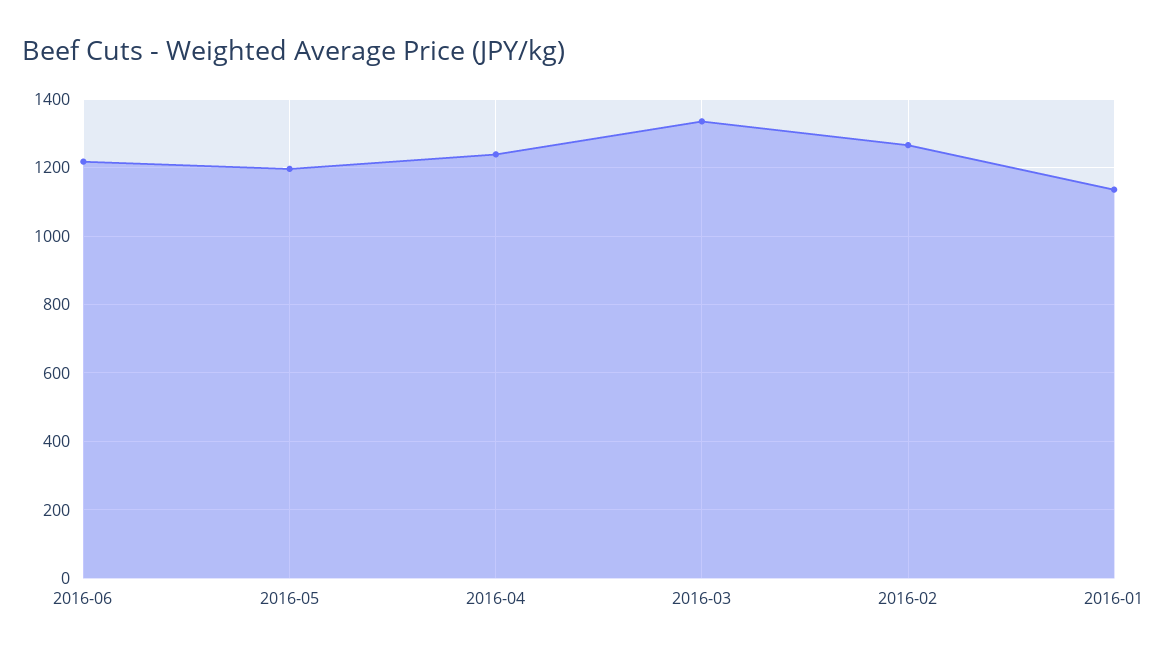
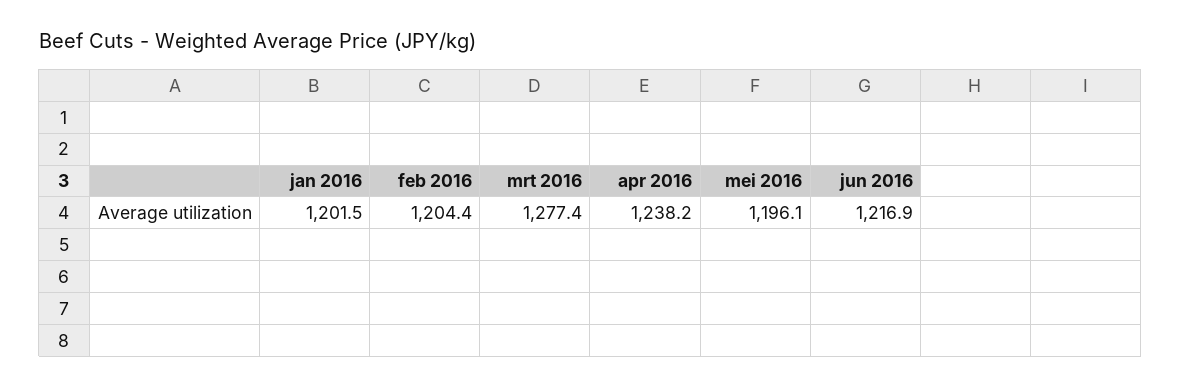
2016-03: 1340 -> 1277.4
2016-02: 1260 -> 1204.4
2016-01: 1140 -> 1201.5

